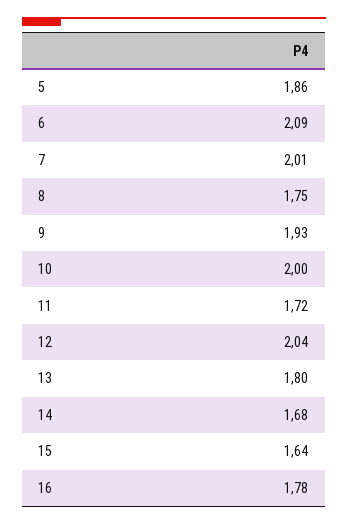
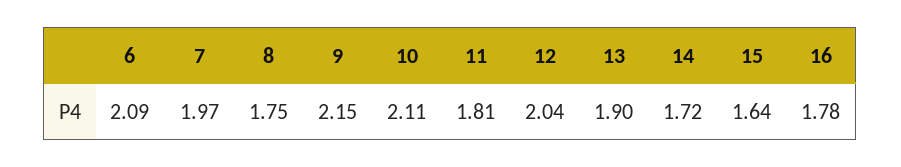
5: 1.86 -> none
7: 2.01 -> 1.97
9: 1.93 -> 2.15
10: 2 -> 2.11
11: 1.72 -> 1.81
13: 1.8 -> 1.9
14: 1.68 -> 1.72

